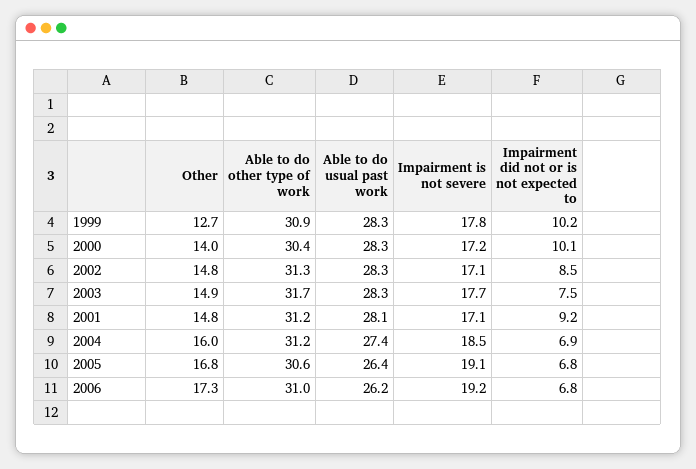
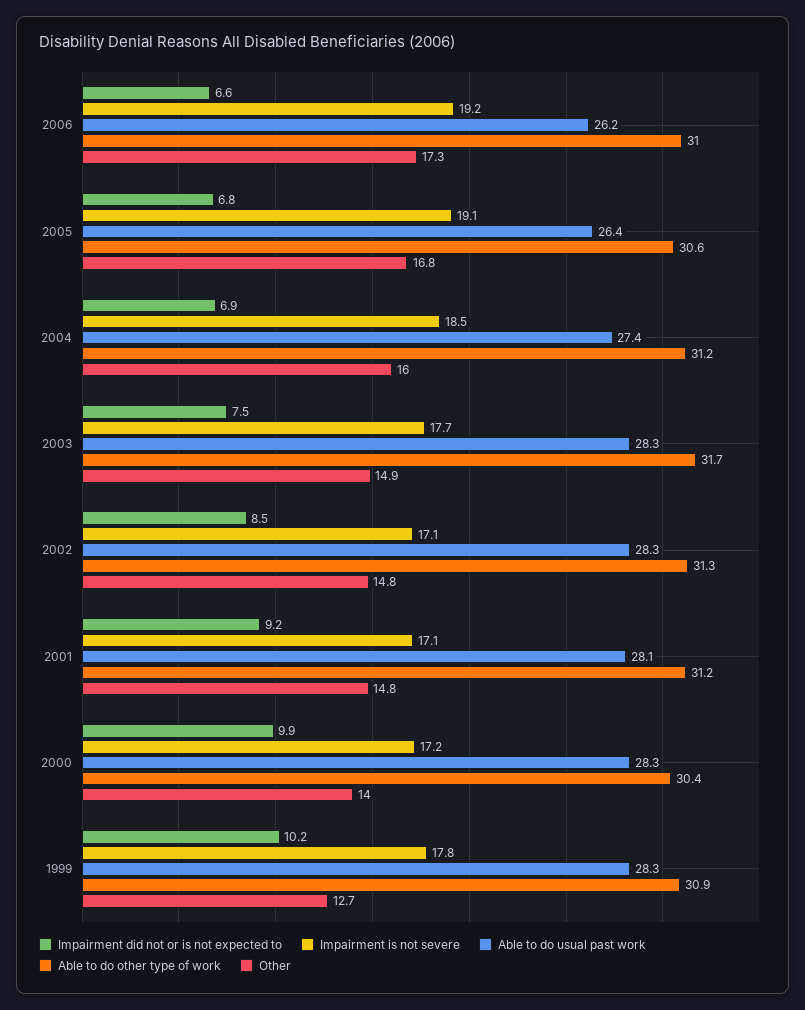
Impairment did not or is not expected to, 2000: 10.1 -> 9.9
Impairment did not or is not expected to, 2006: 6.8 -> 6.6

